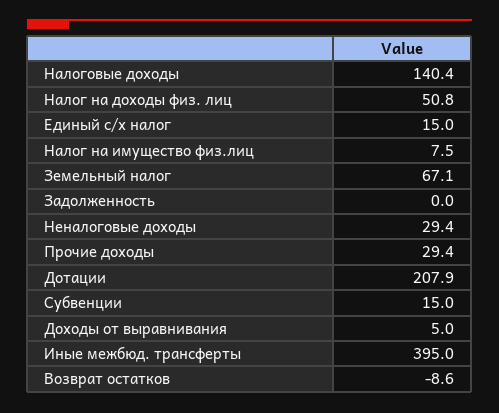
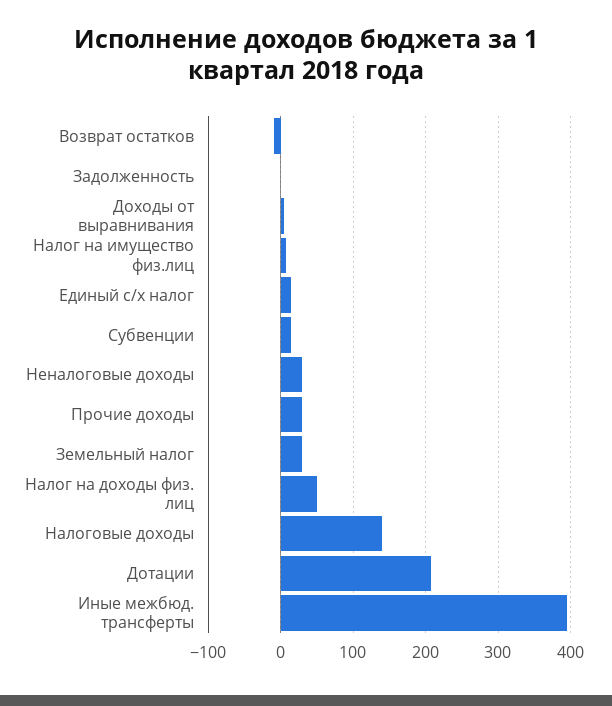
Земельный налог: 67.1 -> 30

